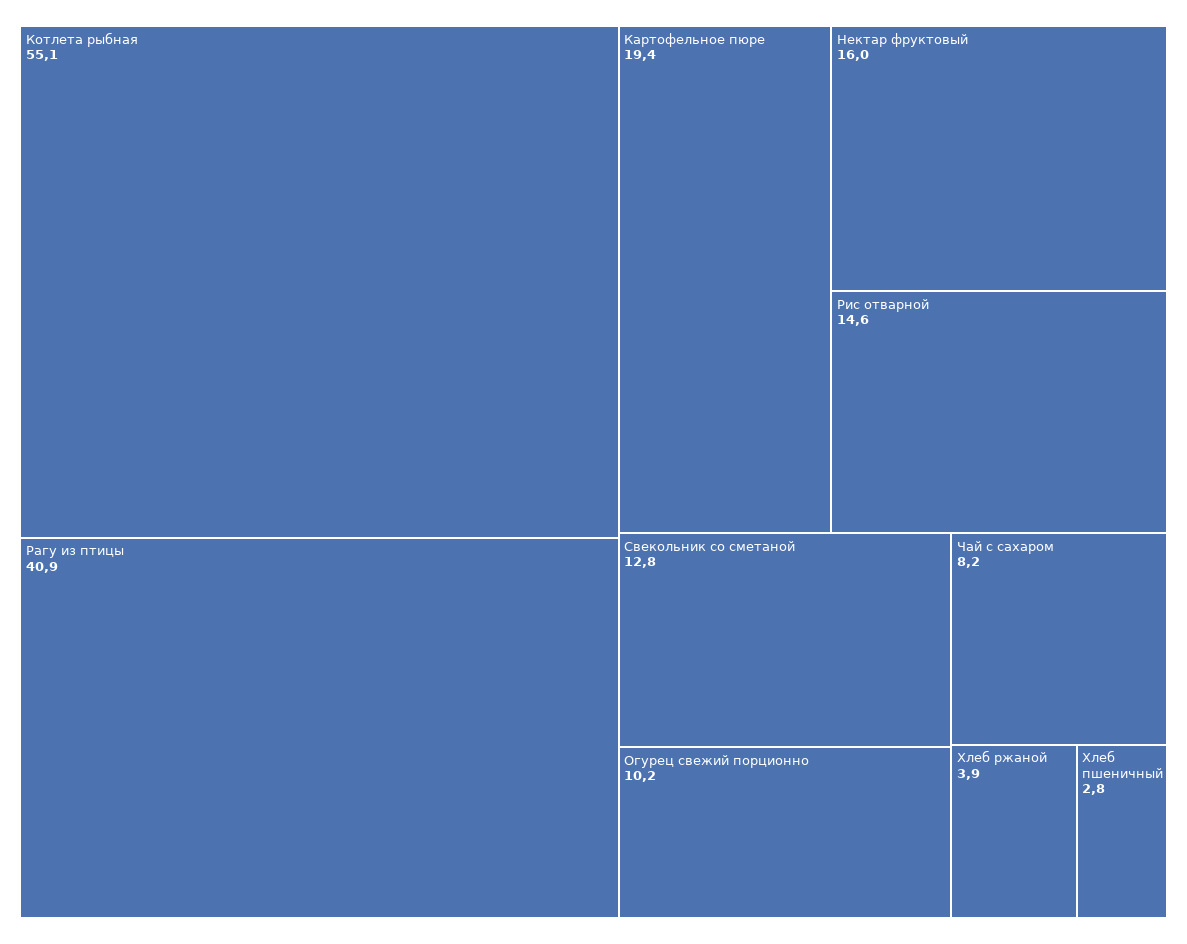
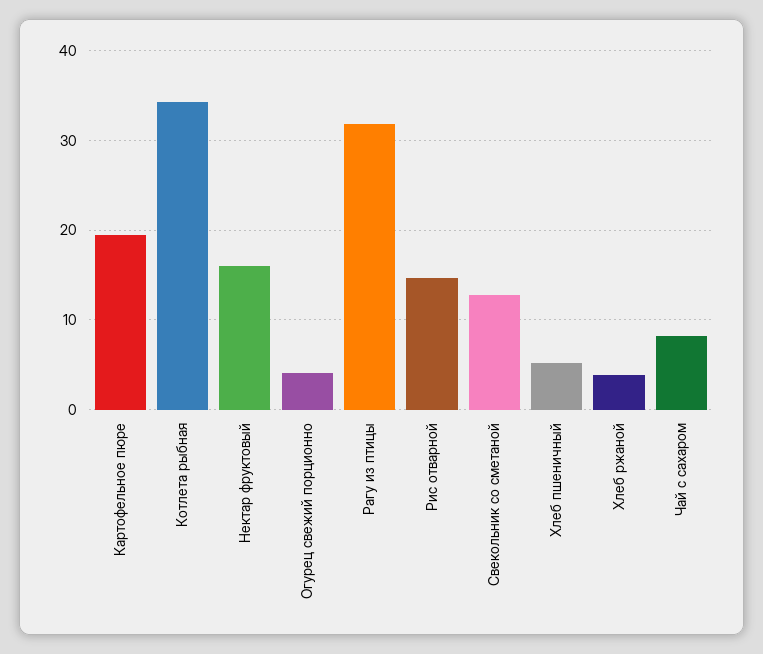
Котлета рыбная: 55.1 -> 34
Рагу из птицы: 40.9 -> 32
Огурец свежий порционно: 10.2 -> 4
Хлеб пшеничный: 2.8 -> 5

